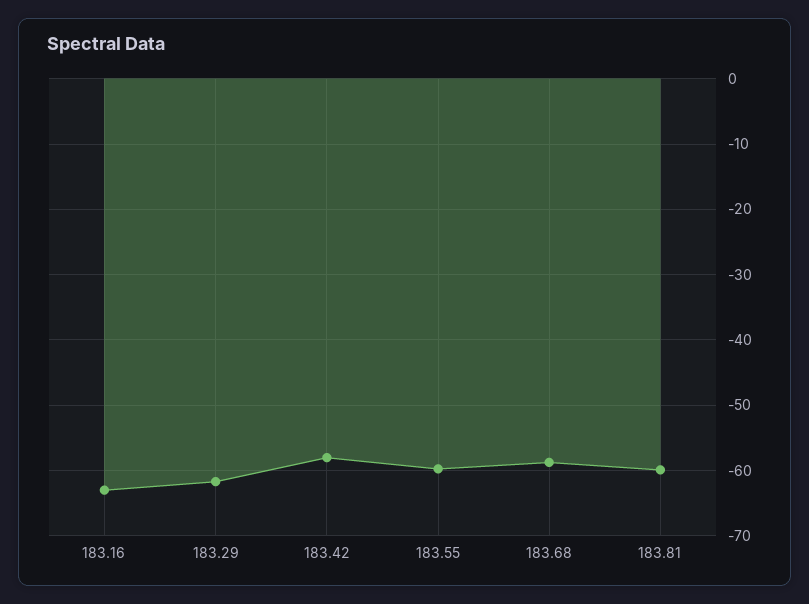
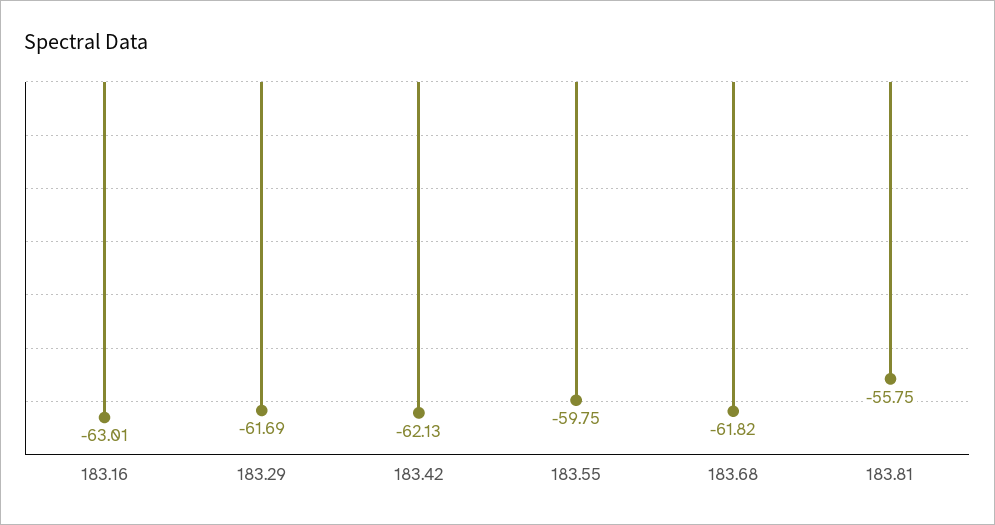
183.42: -58 -> -62.13
183.68: -59 -> -61.82
183.81: -60 -> -55.75

